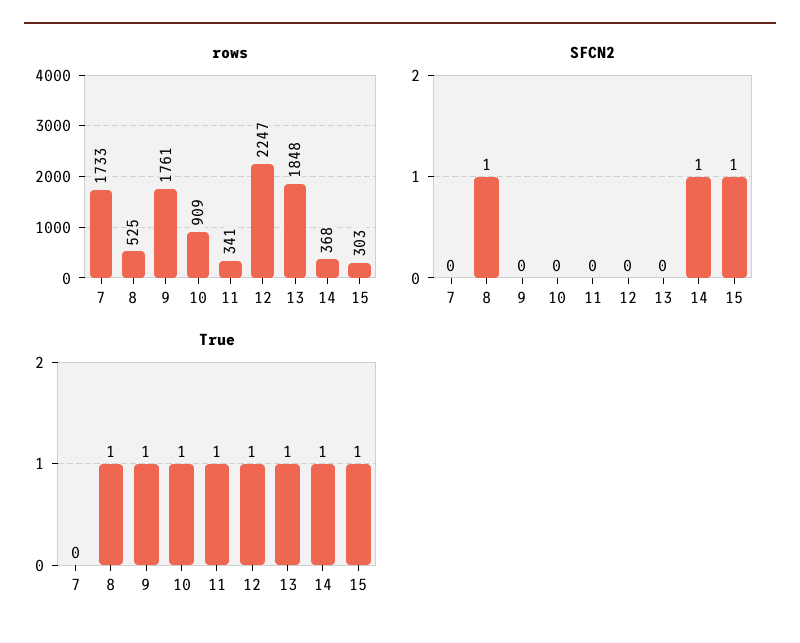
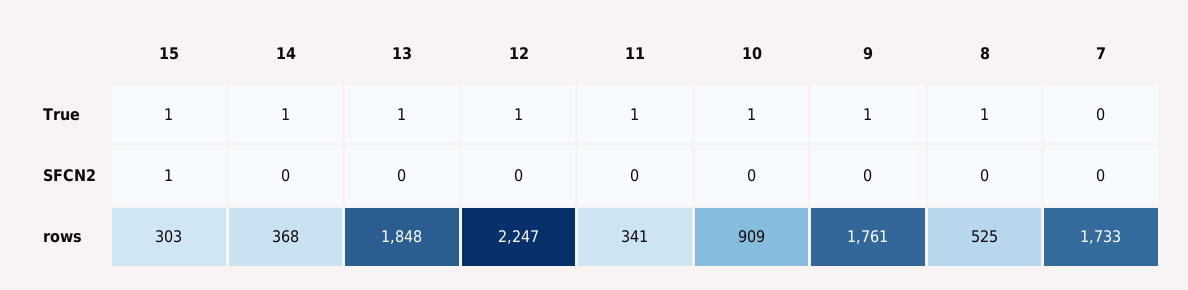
SFCN2, 8: 1 -> 0
SFCN2, 14: 1 -> 0

